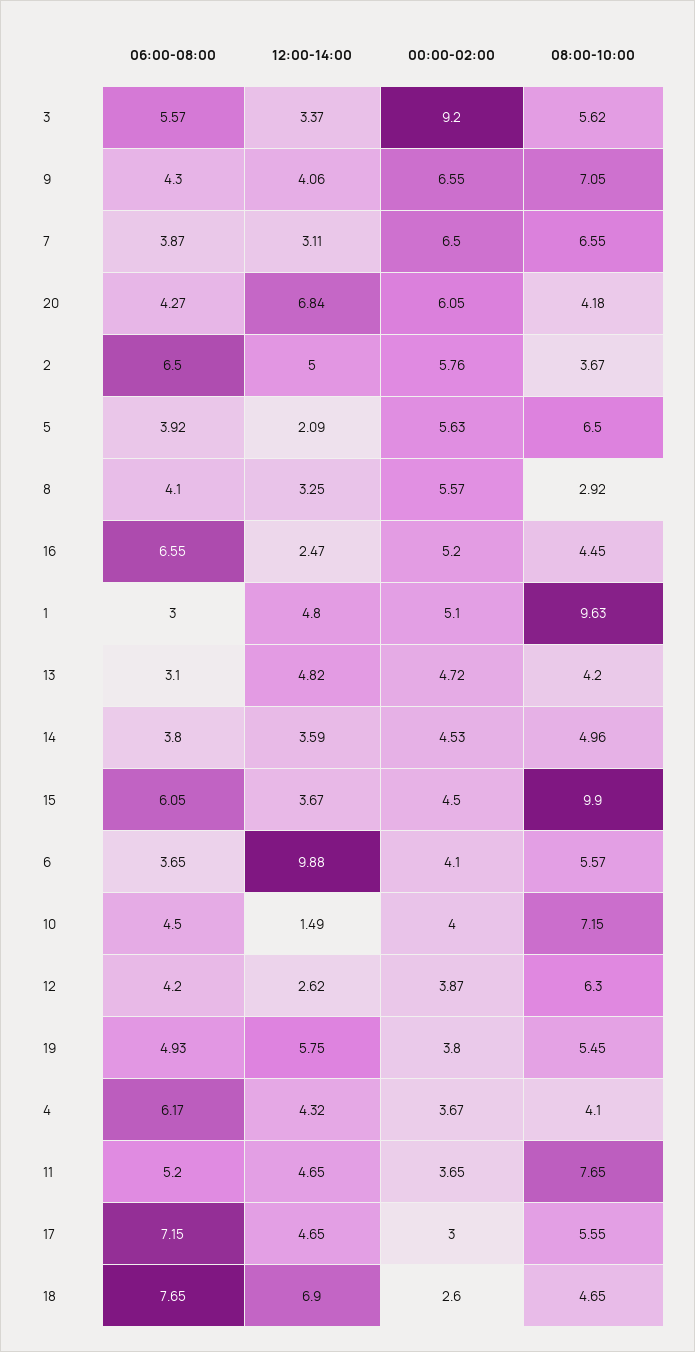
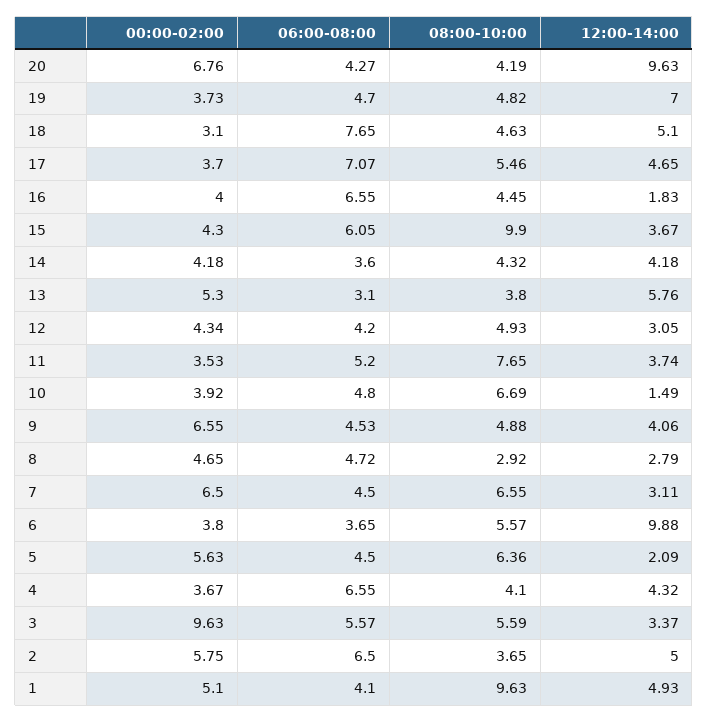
00:00-02:00, 3: 9.2 -> 9.63
08:00-10:00, 3: 5.62 -> 5.59
06:00-08:00, 9: 4.3 -> 4.53
08:00-10:00, 9: 7.05 -> 4.88
06:00-08:00, 7: 3.87 -> 4.5
12:00-14:00, 20: 6.84 -> 9.63
00:00-02:00, 20: 6.05 -> 6.76
08:00-10:00, 20: 4.18 -> 4.19
00:00-02:00, 2: 5.76 -> 5.75
08:00-10:00, 2: 3.67 -> 3.65
06:00-08:00, 5: 3.92 -> 4.5
08:00-10:00, 5: 6.5 -> 6.36
06:00-08:00, 8: 4.1 -> 4.72
12:00-14:00, 8: 3.25 -> 2.79
00:00-02:00, 8: 5.57 -> 4.65
12:00-14:00, 16: 2.47 -> 1.83
00:00-02:00, 16: 5.2 -> 4
06:00-08:00, 1: 3 -> 4.1
12:00-14:00, 1: 4.8 -> 4.93
12:00-14:00, 13: 4.82 -> 5.76
00:00-02:00, 13: 4.72 -> 5.3
08:00-10:00, 13: 4.2 -> 3.8
06:00-08:00, 14: 3.8 -> 3.6
12:00-14:00, 14: 3.59 -> 4.18
00:00-02:00, 14: 4.53 -> 4.18
08:00-10:00, 14: 4.96 -> 4.32
00:00-02:00, 15: 4.5 -> 4.3
00:00-02:00, 6: 4.1 -> 3.8
06:00-08:00, 10: 4.5 -> 4.8
00:00-02:00, 10: 4 -> 3.92
08:00-10:00, 10: 7.15 -> 6.69
12:00-14:00, 12: 2.62 -> 3.05
00:00-02:00, 12: 3.87 -> 4.34
08:00-10:00, 12: 6.3 -> 4.93
06:00-08:00, 19: 4.93 -> 4.7
12:00-14:00, 19: 5.75 -> 7
00:00-02:00, 19: 3.8 -> 3.73
08:00-10:00, 19: 5.45 -> 4.82
06:00-08:00, 4: 6.17 -> 6.55
12:00-14:00, 11: 4.65 -> 3.74
00:00-02:00, 11: 3.65 -> 3.53
06:00-08:00, 17: 7.15 -> 7.07
00:00-02:00, 17: 3 -> 3.7
08:00-10:00, 17: 5.55 -> 5.46
12:00-14:00, 18: 6.9 -> 5.1
00:00-02:00, 18: 2.6 -> 3.1
08:00-10:00, 18: 4.65 -> 4.63

